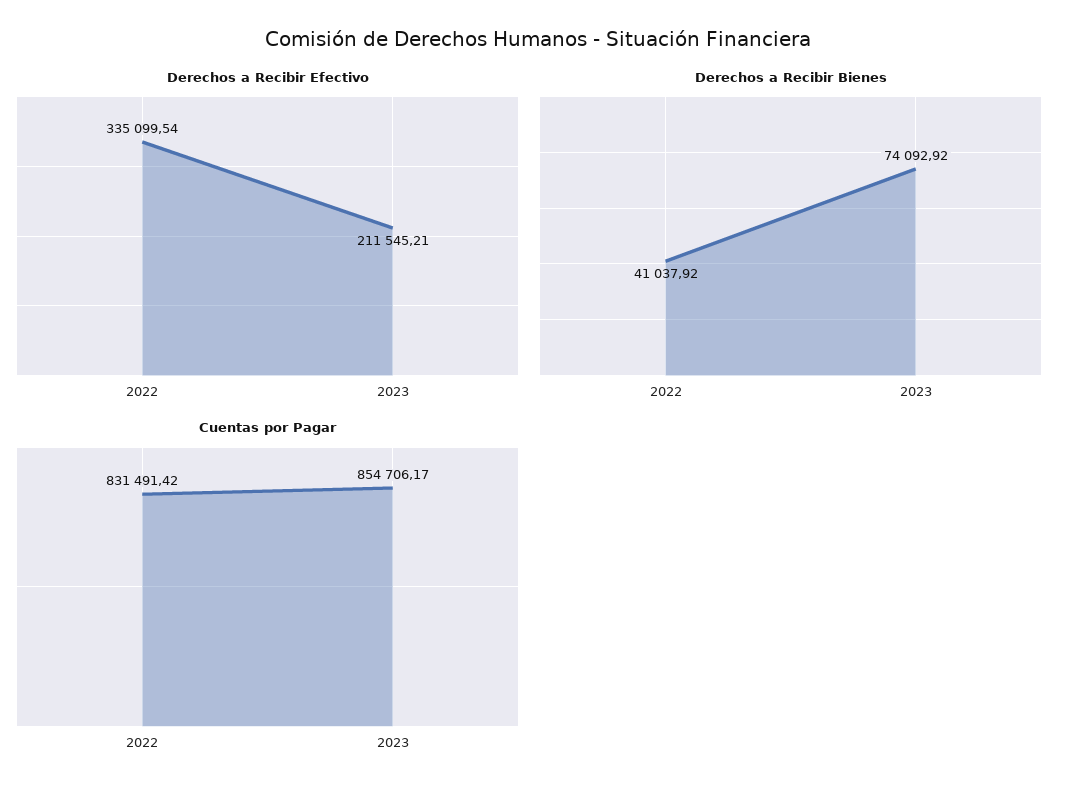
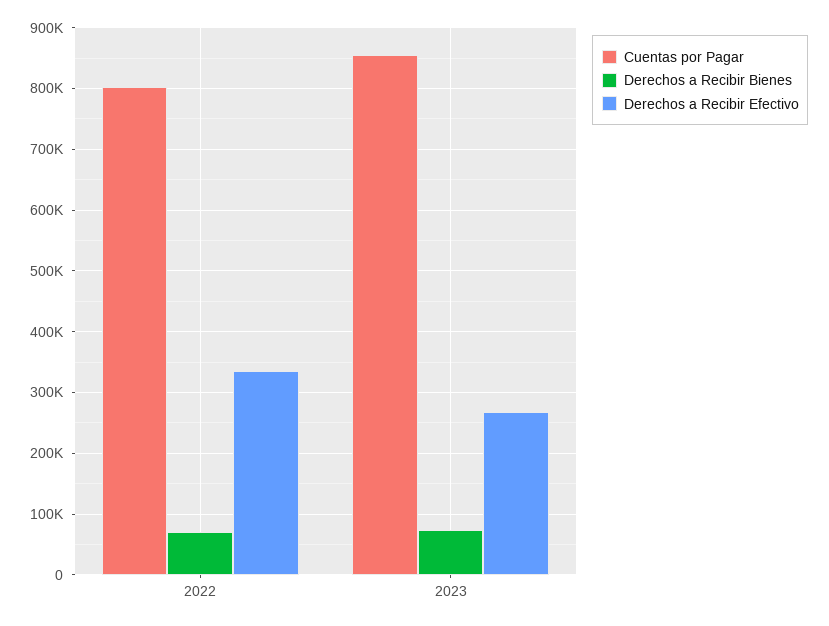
Derechos a Recibir Efectivo, 2023: 211545.21 -> 270000
Derechos a Recibir Bienes, 2022: 41037.92 -> 70000
Cuentas por Pagar, 2022: 831491.42 -> 800000

